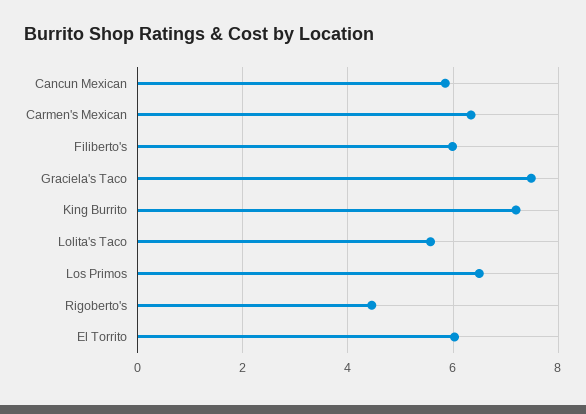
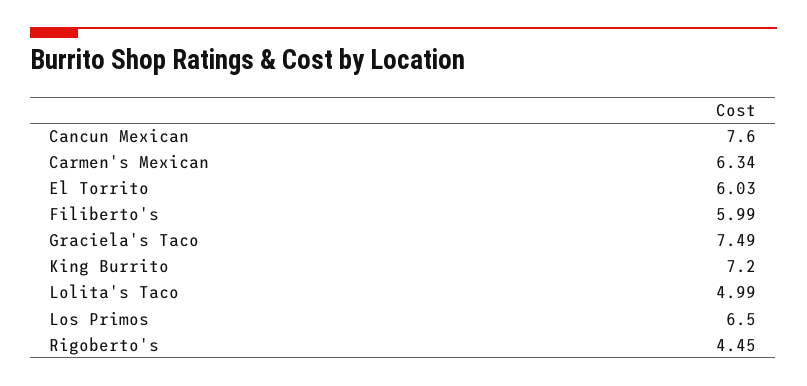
Cancun Mexican: 5.8 -> 7.6
Lolita's Taco: 5.6 -> 4.99

